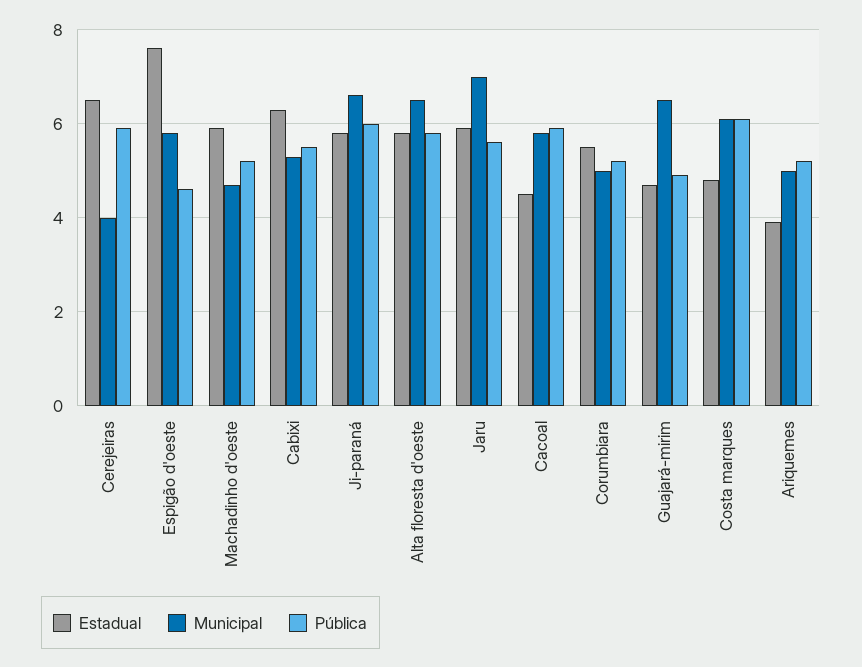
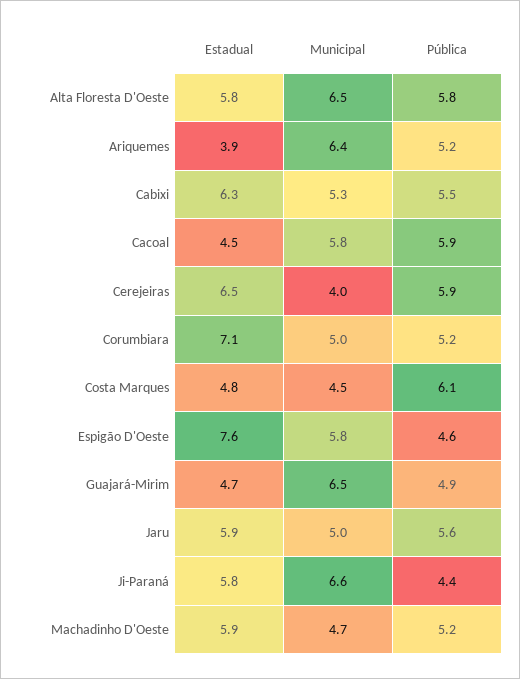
Pública, Ji-paraná: 6 -> 4.4
Municipal, Jaru: 7 -> 5
Estadual, Corumbiara: 5.5 -> 7.1
Municipal, Costa marques: 6 -> 4.5
Municipal, Ariquemes: 5 -> 6.4

